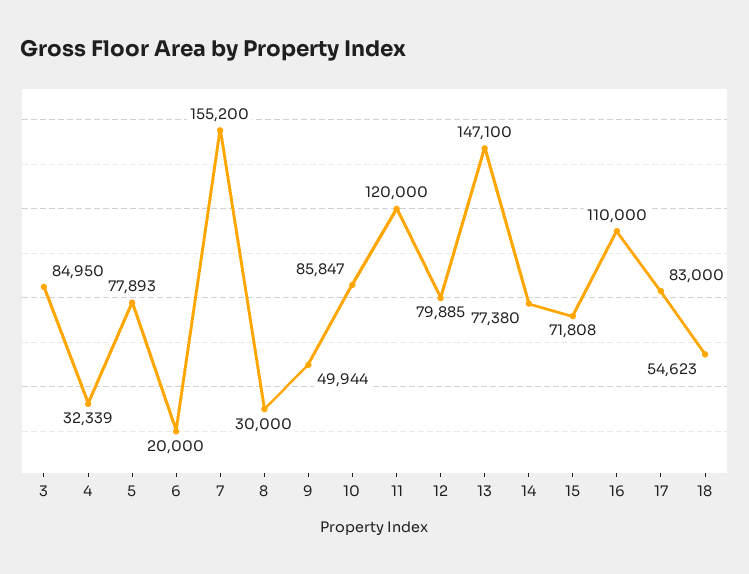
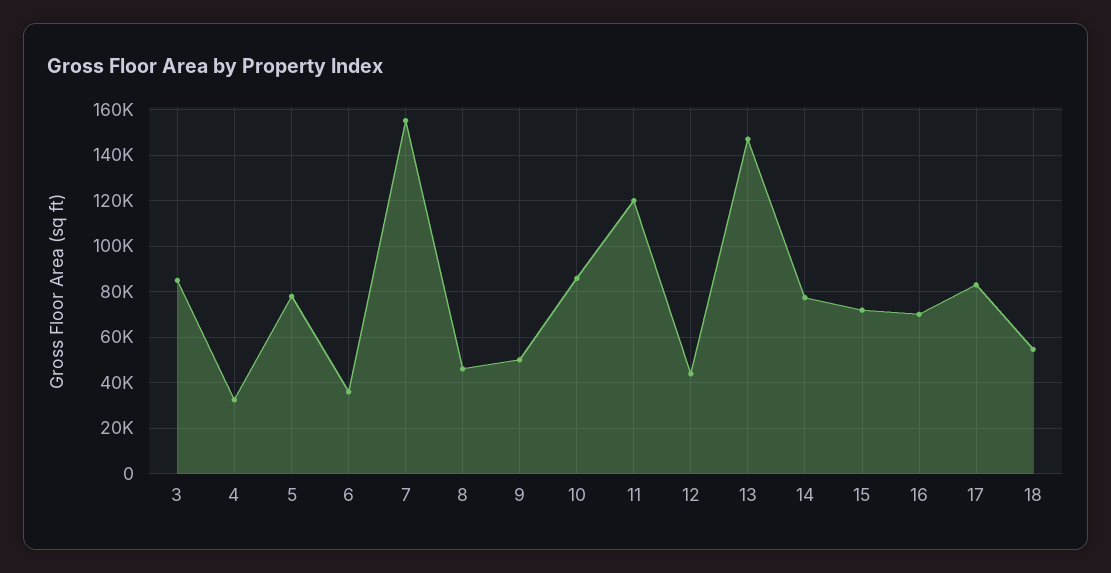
6: 20000 -> 35000
8: 30000 -> 45000
12: 79885 -> 45000
16: 110000 -> 70000

